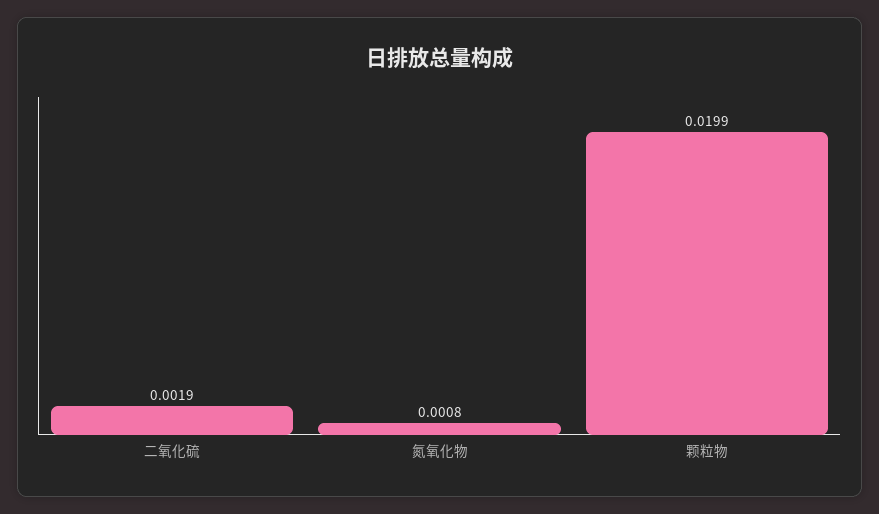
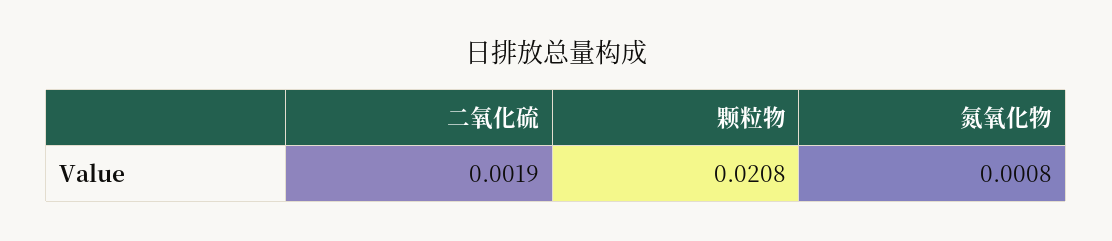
颗粒物: 0.0199 -> 0.0208

